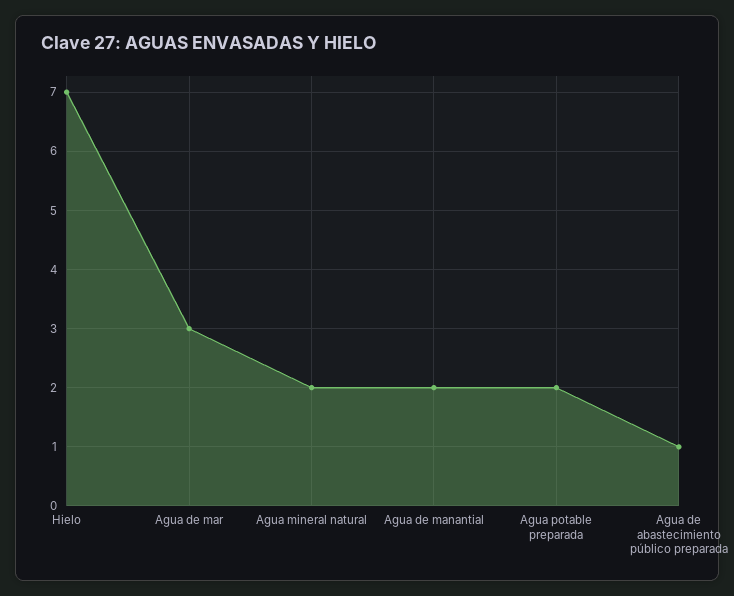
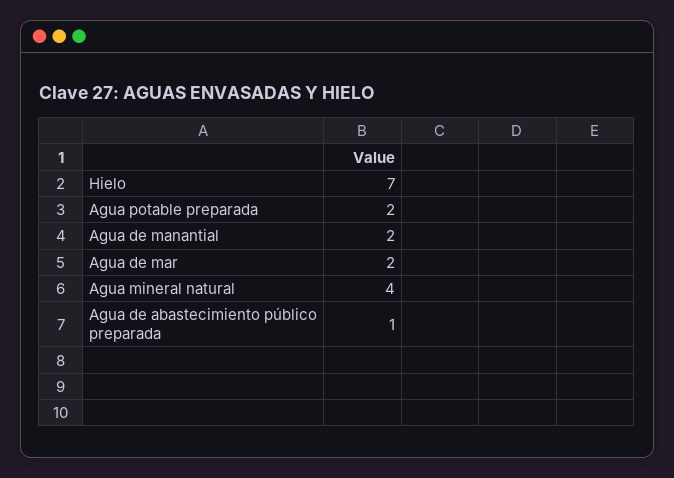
Agua de mar: 3 -> 2
Agua mineral natural: 2 -> 4

